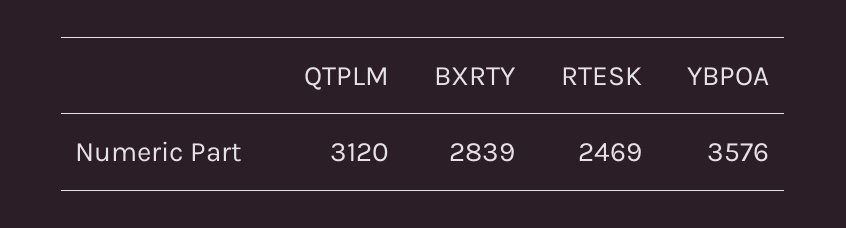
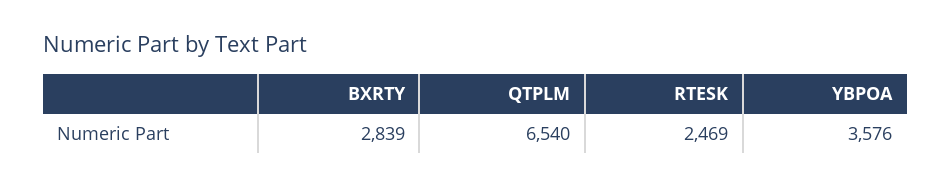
QTPLM: 3120 -> 6540

